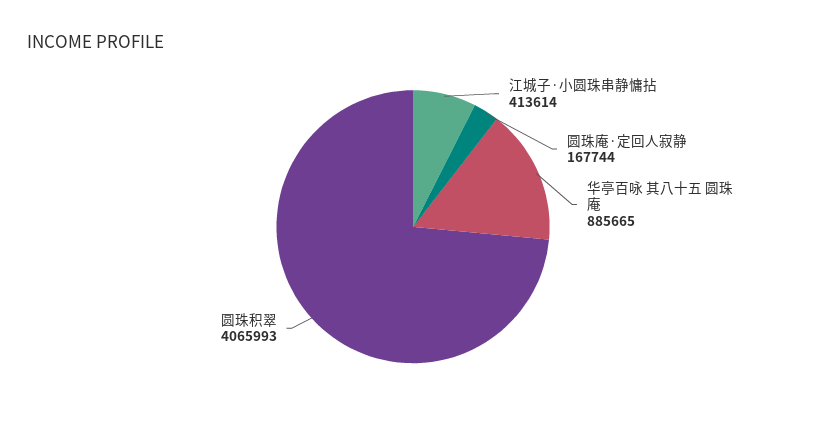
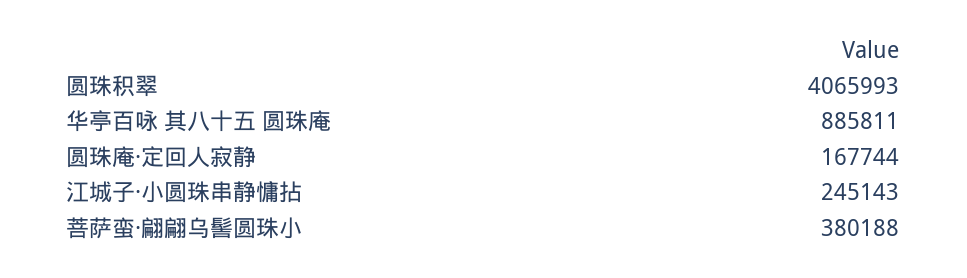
江城子·小圆珠串静慵拈: 413614 -> 245143
华亭百咏 其八十五 圆珠庵: 885665 -> 885811
菩萨蛮·翩翩乌髻圆珠小: none -> 380188

